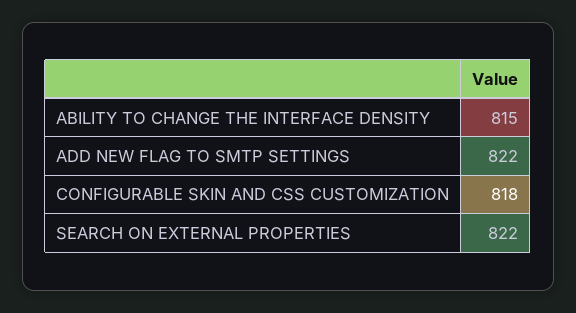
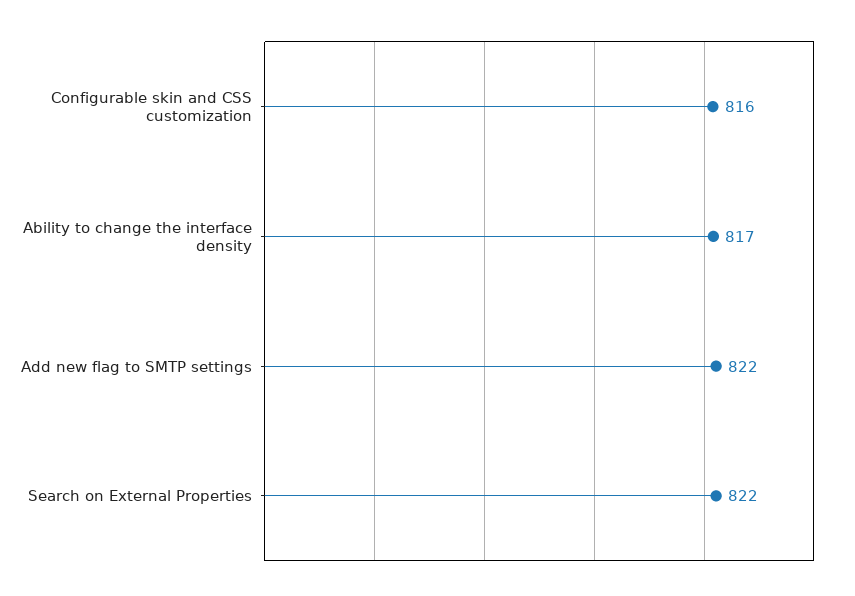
ABILITY TO CHANGE THE INTERFACE DENSITY: 815 -> 817
CONFIGURABLE SKIN AND CSS CUSTOMIZATION: 818 -> 816

